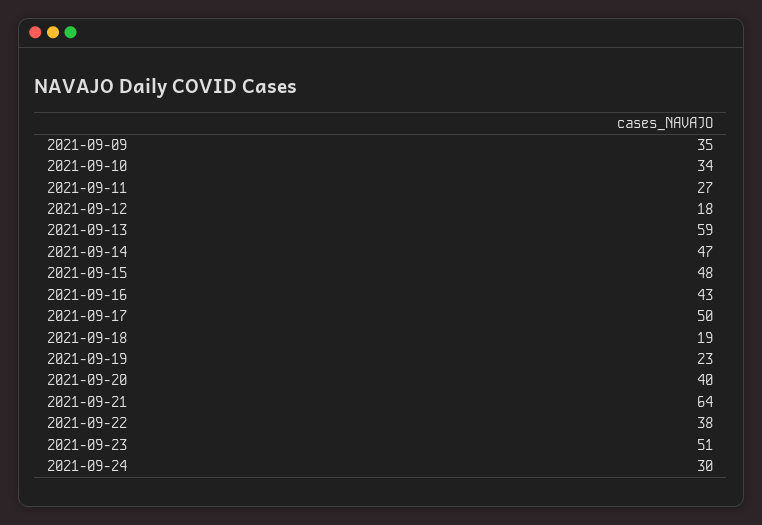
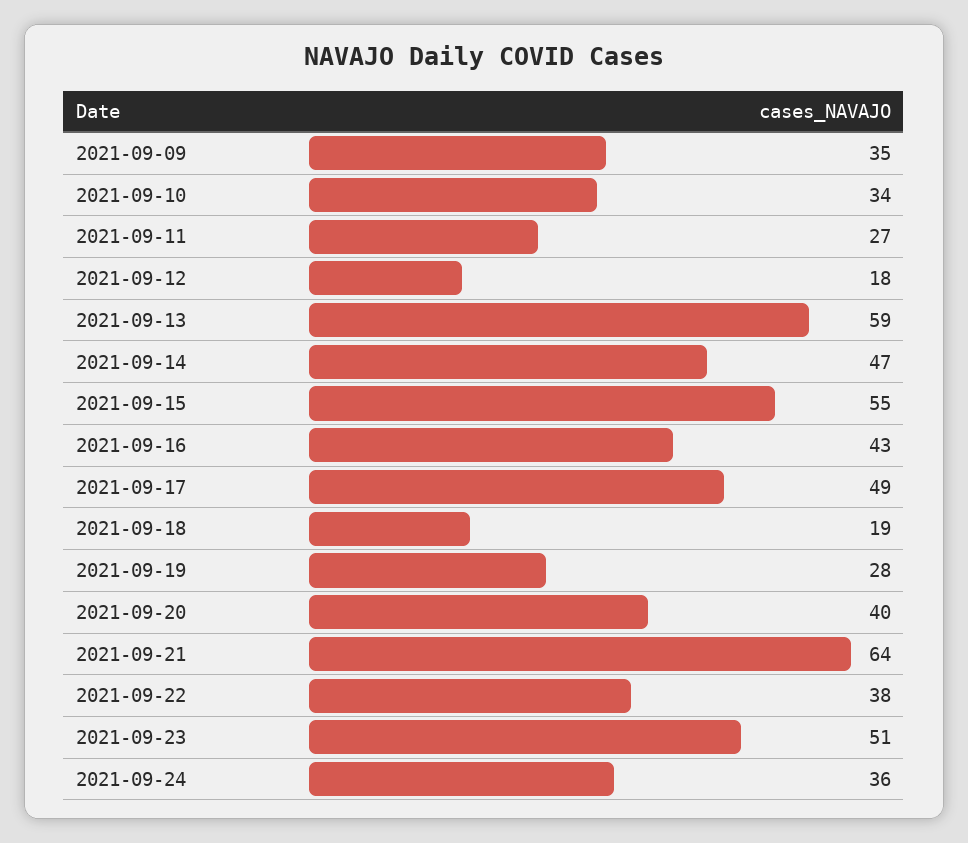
2021-09-15: 48 -> 55
2021-09-17: 50 -> 49
2021-09-19: 23 -> 28
2021-09-24: 30 -> 36

